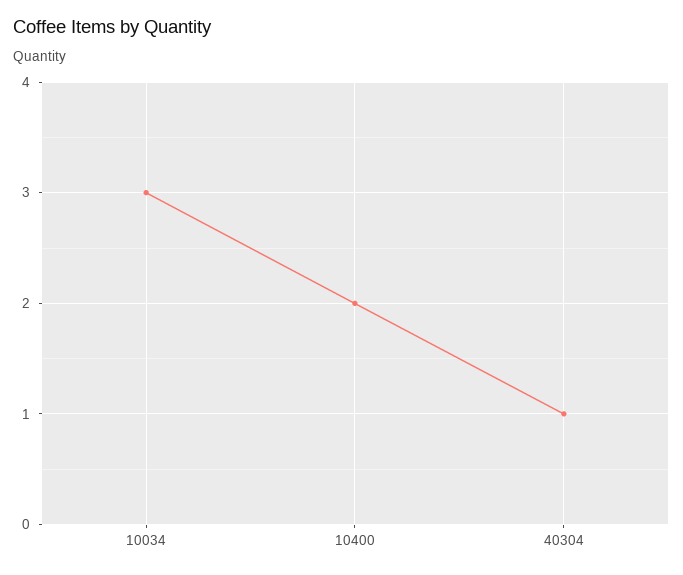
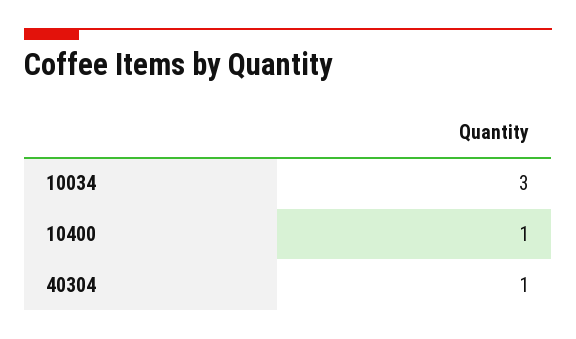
10400: 2 -> 1

